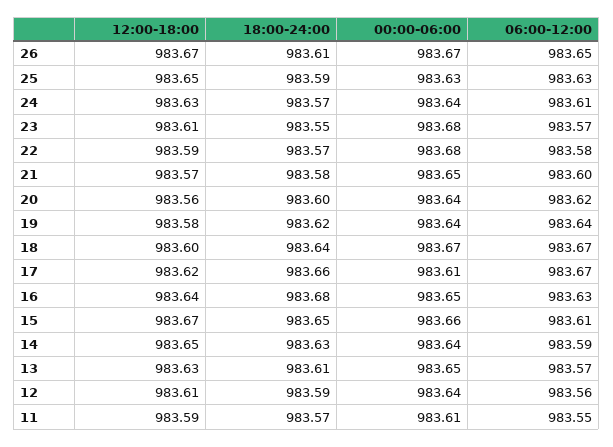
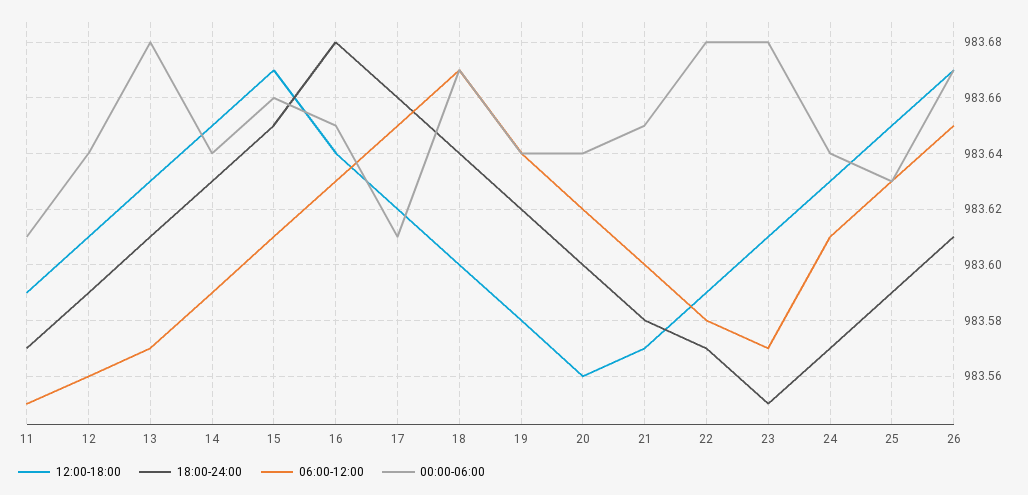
06:00-12:00, 17: 983.67 -> 983.65
00:00-06:00, 13: 983.65 -> 983.68

